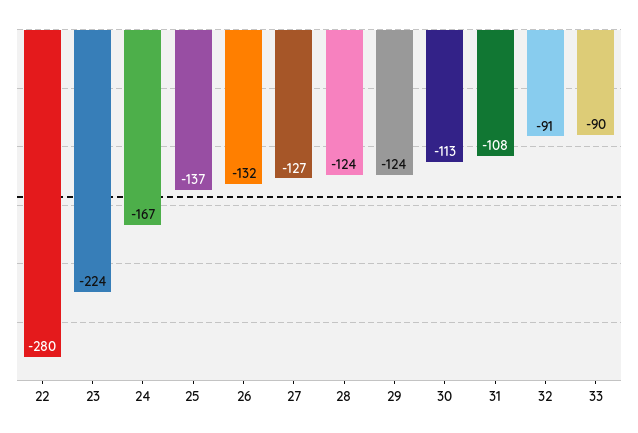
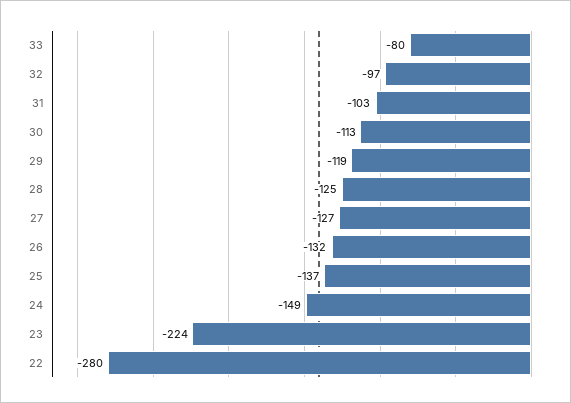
24: -167 -> -149
28: -124 -> -125
29: -124 -> -119
31: -108 -> -103
32: -91 -> -97
33: -90 -> -80

